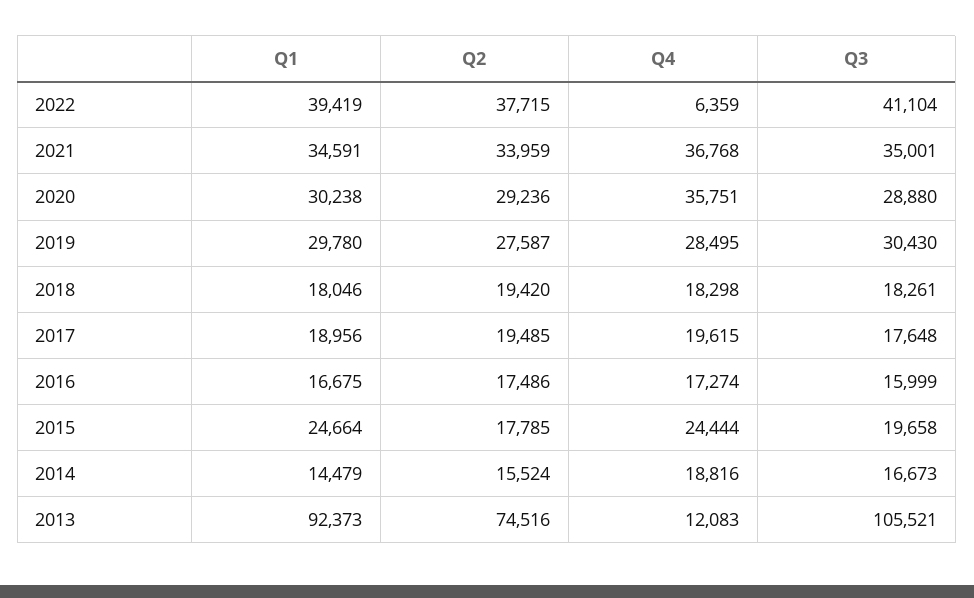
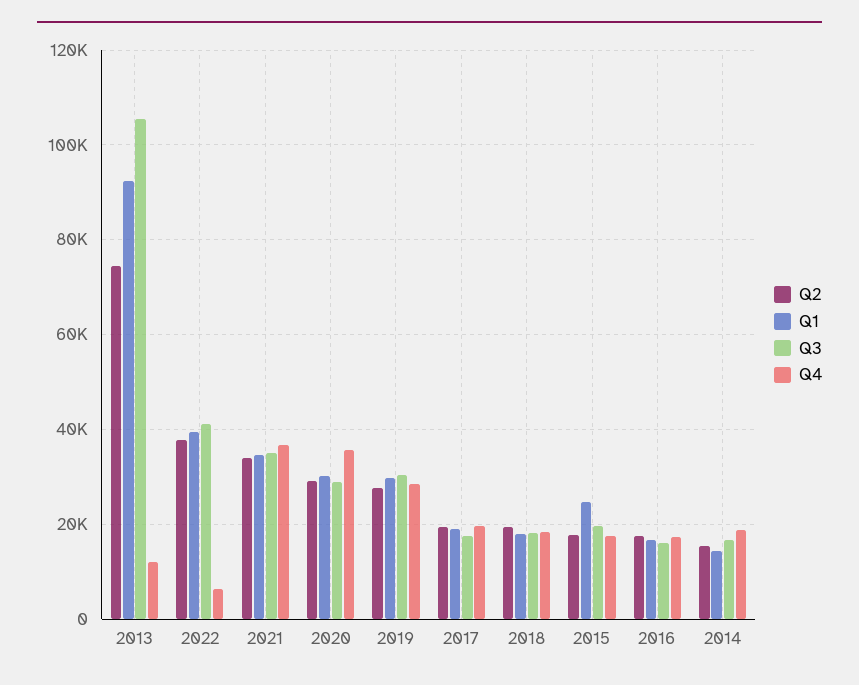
Q4, 2015: 24444 -> 18000

